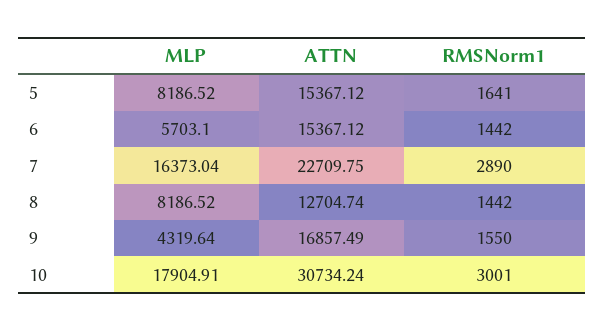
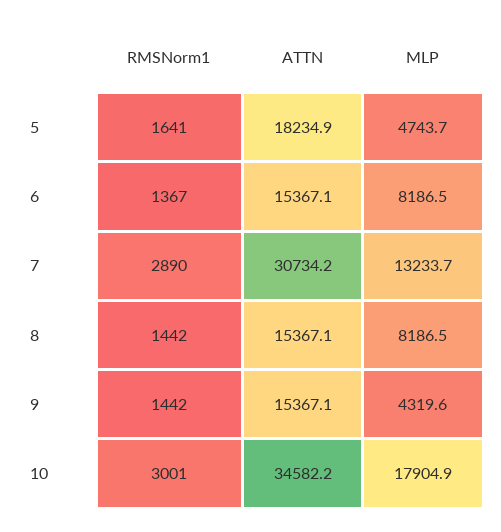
MLP, 5: 8186.52 -> 4743.7
ATTN, 5: 15367.12 -> 18234.9
MLP, 6: 5703.1 -> 8186.5
RMSNorm1, 6: 1442 -> 1367
MLP, 7: 16373.04 -> 13233.7
ATTN, 7: 22709.75 -> 30734.2
ATTN, 8: 12704.74 -> 15367.1
ATTN, 9: 16857.49 -> 15367.1
RMSNorm1, 9: 1550 -> 1442
ATTN, 10: 30734.24 -> 34582.2

